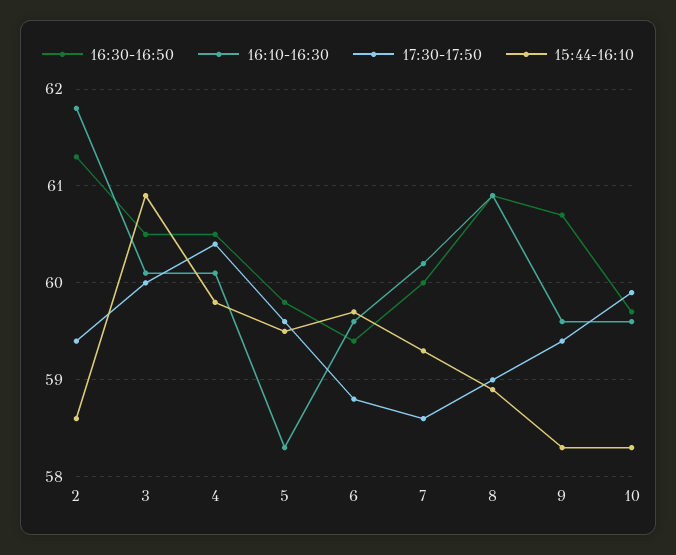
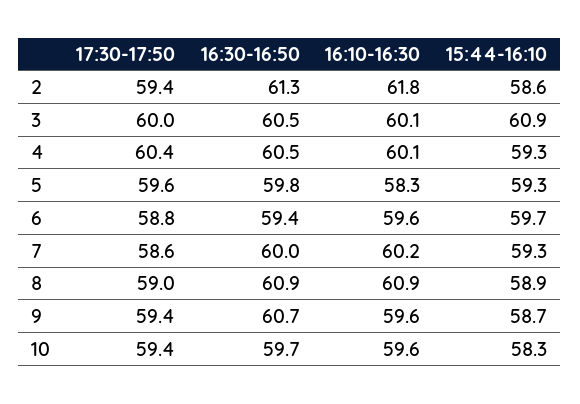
15:44-16:10, 4: 59.8 -> 59.3
15:44-16:10, 5: 59.5 -> 59.3
15:44-16:10, 9: 58.3 -> 58.7
17:30-17:50, 10: 59.9 -> 59.4

